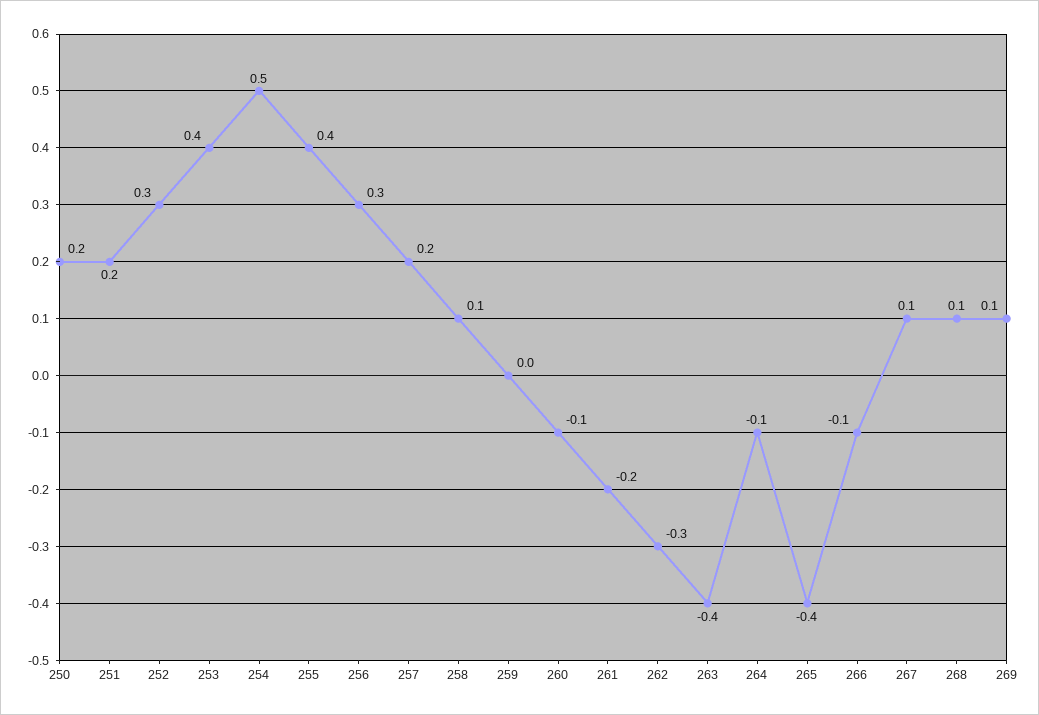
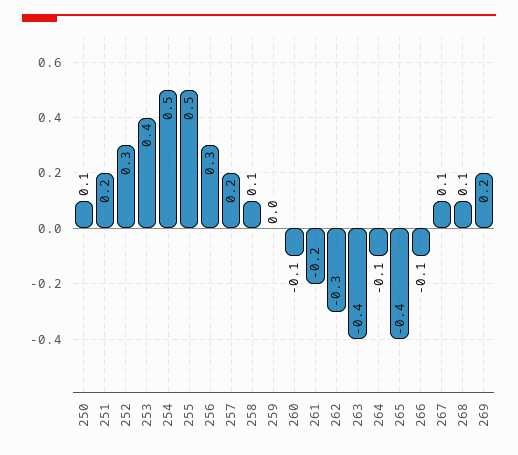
250: 0.2 -> 0.1
255: 0.4 -> 0.5
269: 0.1 -> 0.2

